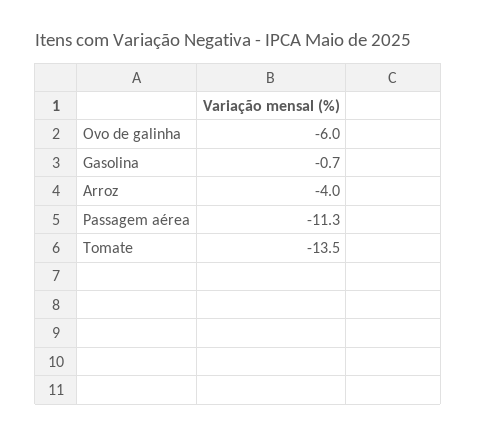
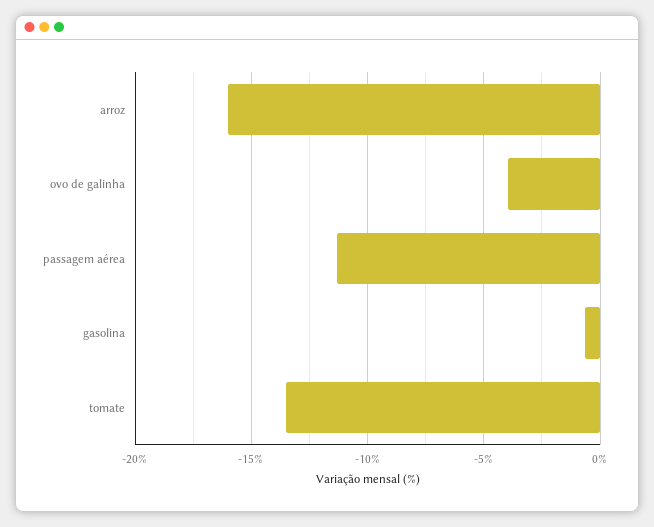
Ovo de galinha: -6 -> -4
Arroz: -4 -> -16

